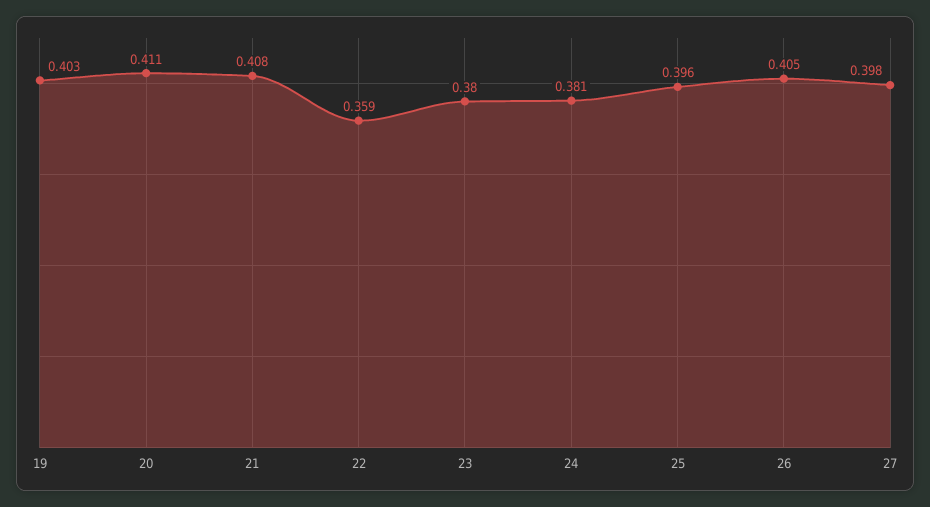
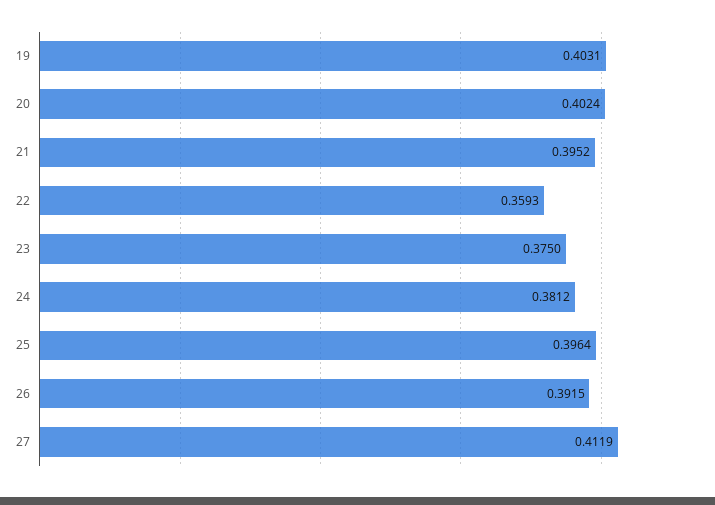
20: 0.411 -> 0.4024
21: 0.408 -> 0.3952
23: 0.38 -> 0.375
26: 0.405 -> 0.3915
27: 0.398 -> 0.4119

